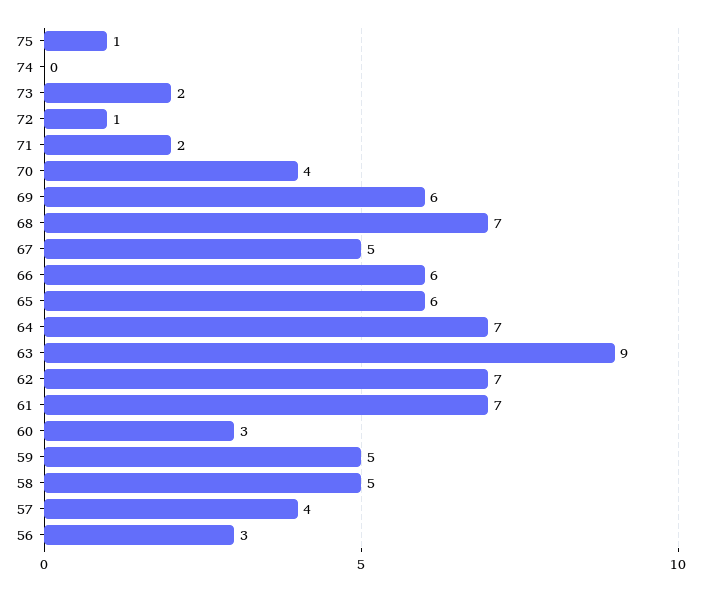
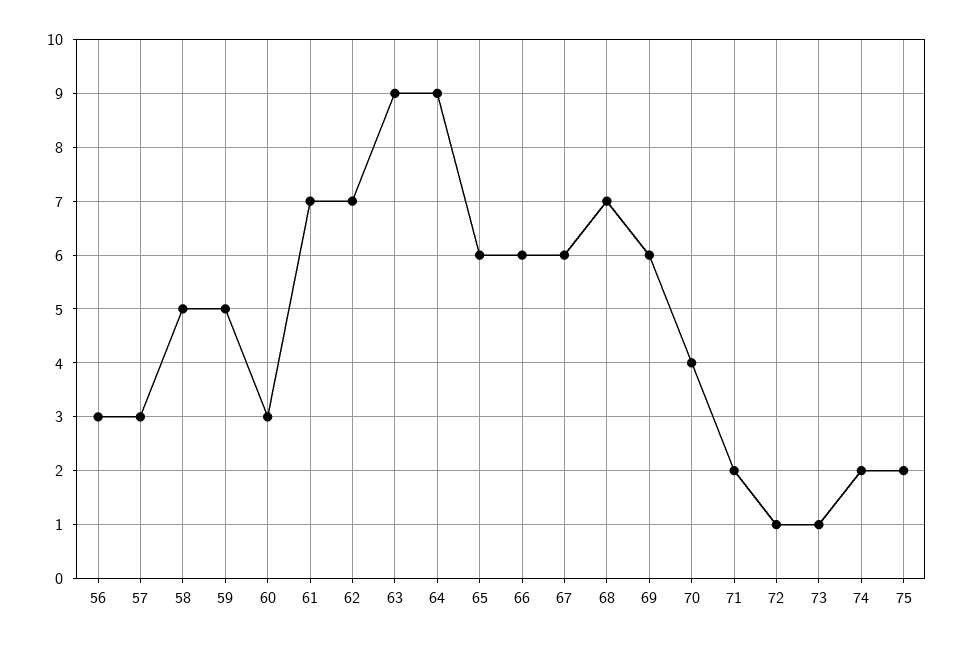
75: 1 -> 2
74: 0 -> 2
73: 2 -> 1
67: 5 -> 6
64: 7 -> 9
57: 4 -> 3

